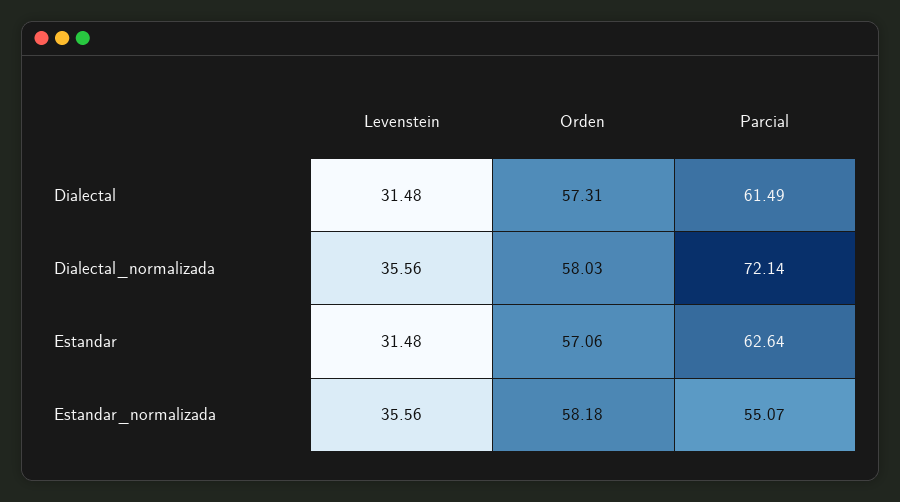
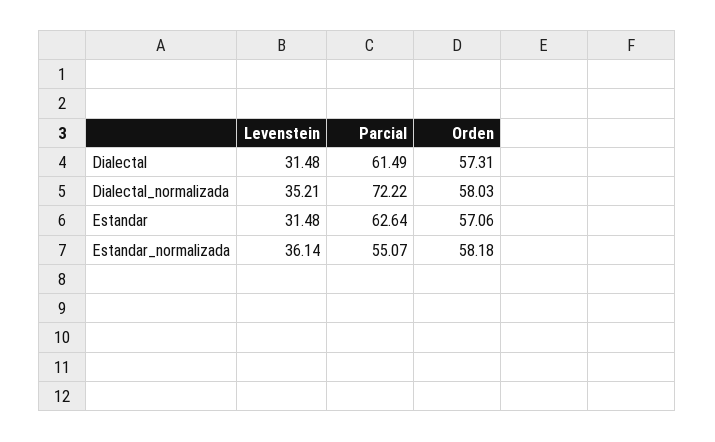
Levenstein, Dialectal_normalizada: 35.56 -> 35.21
Parcial, Dialectal_normalizada: 72.14 -> 72.22
Levenstein, Estandar_normalizada: 35.56 -> 36.14

